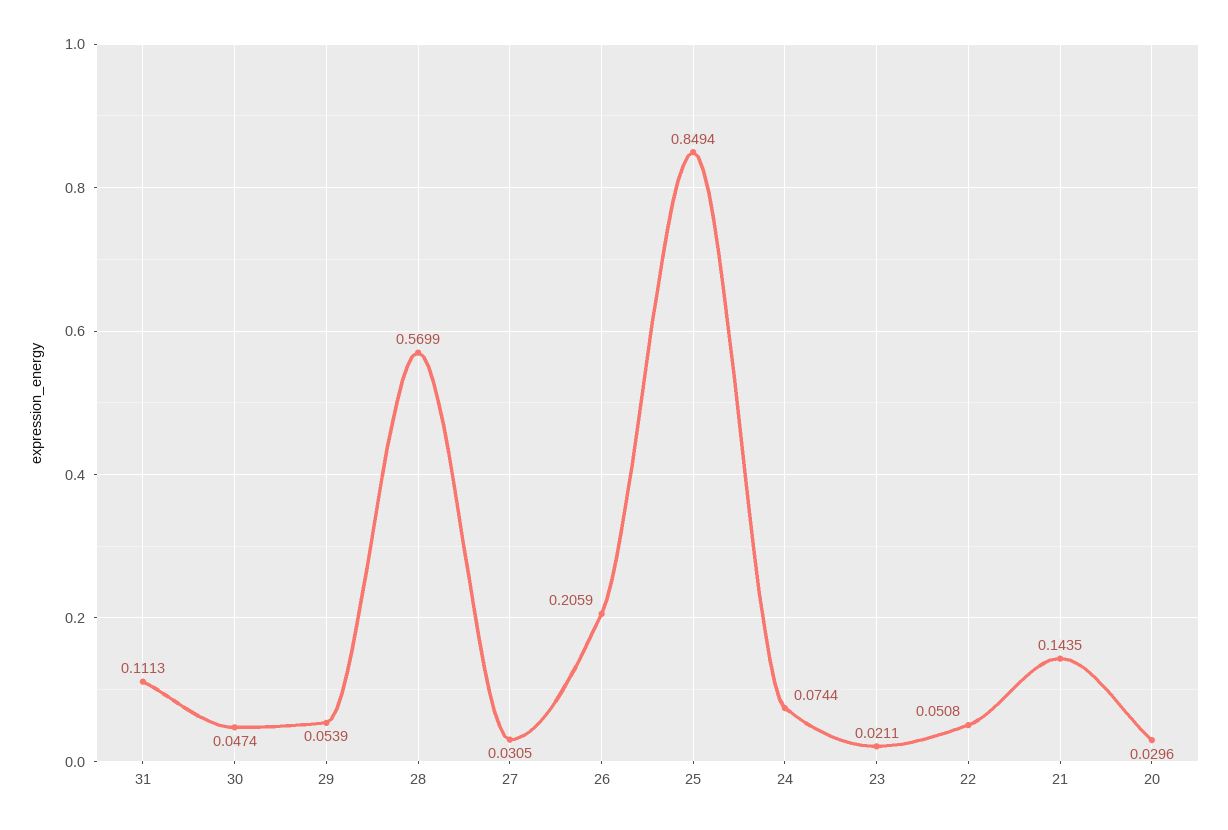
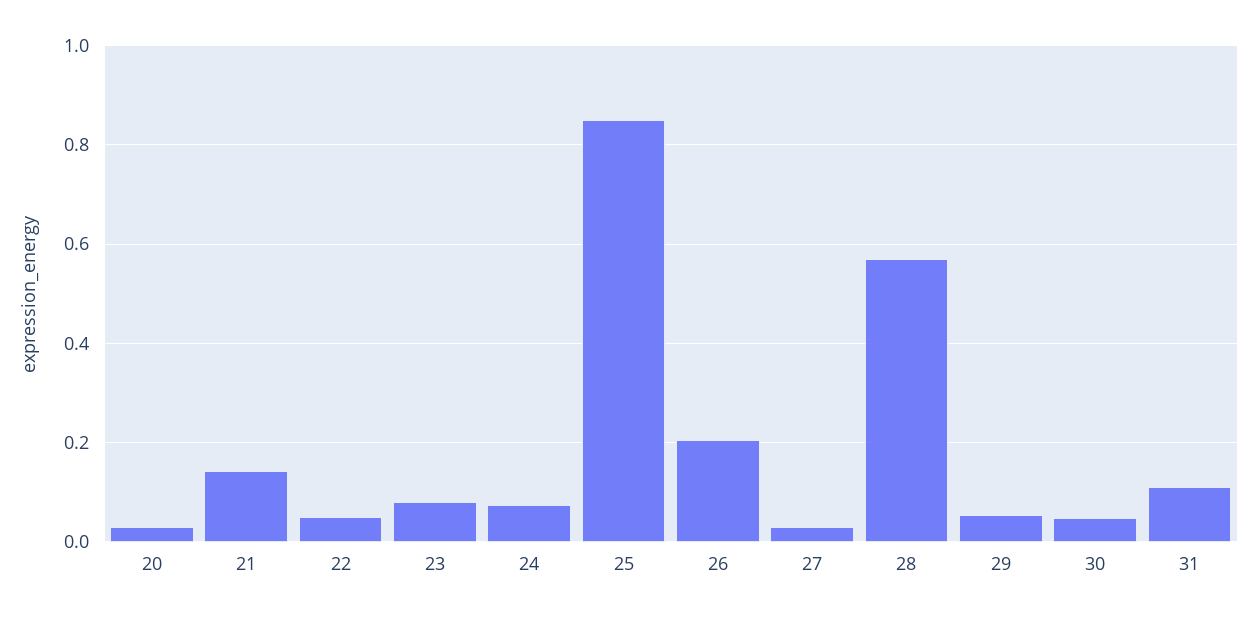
23: 0.0211 -> 0.08

